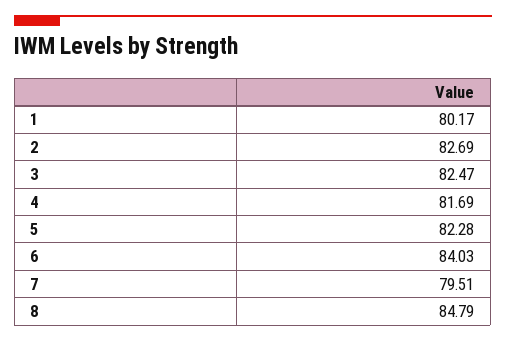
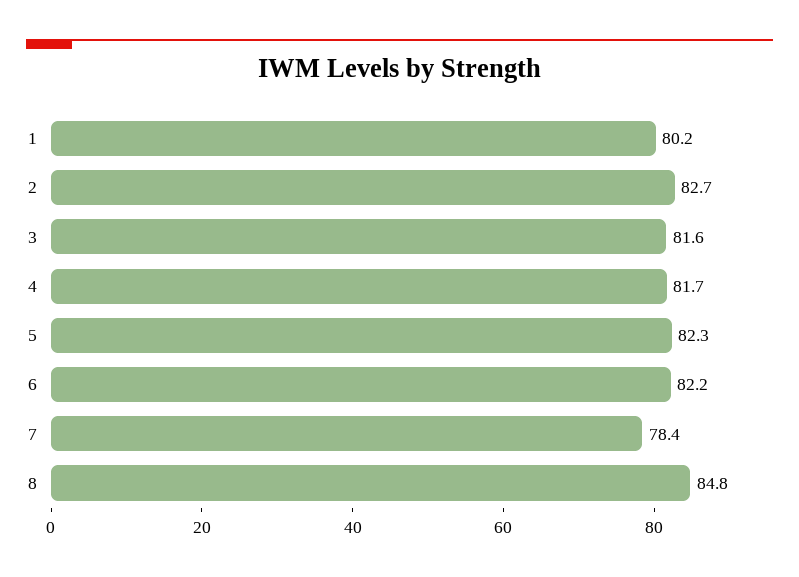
3: 82.47 -> 81.6
6: 84.03 -> 82.2
7: 79.51 -> 78.4

